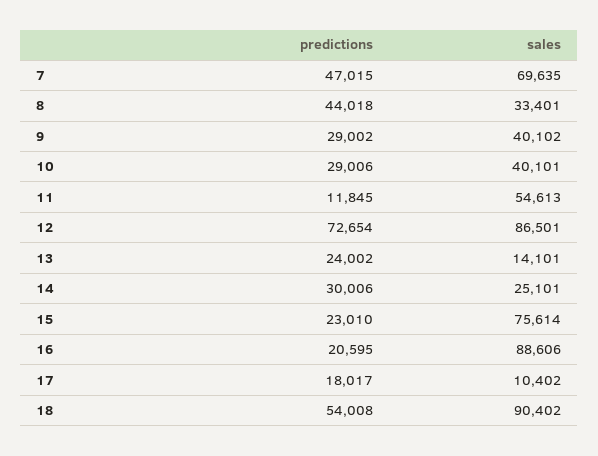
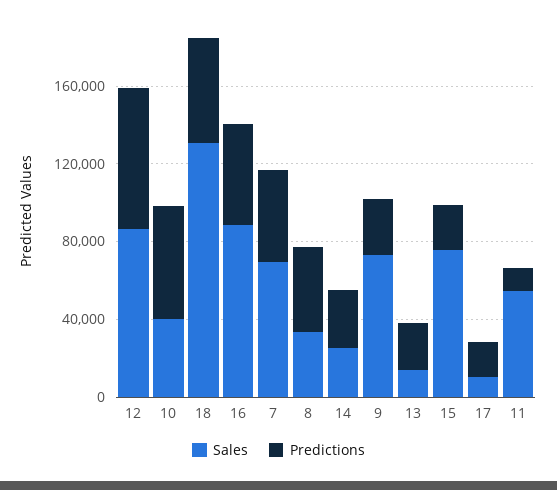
sales, 9: 40102 -> 70000
predictions, 10: 29006 -> 60000
predictions, 16: 20595 -> 50000
sales, 18: 90402 -> 130000

